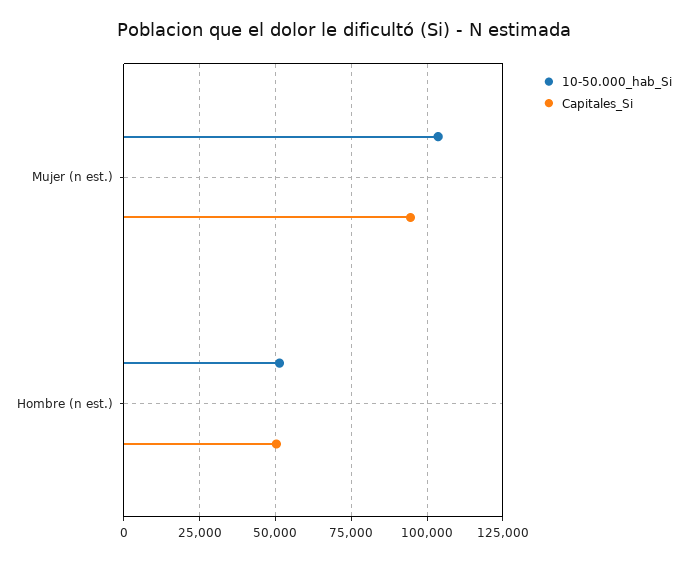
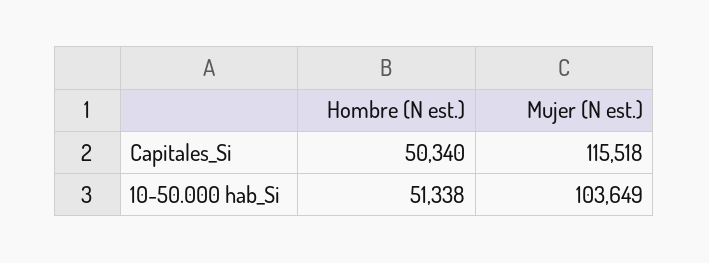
Capitales_Si, Mujer (n est.): 95000 -> 115518

